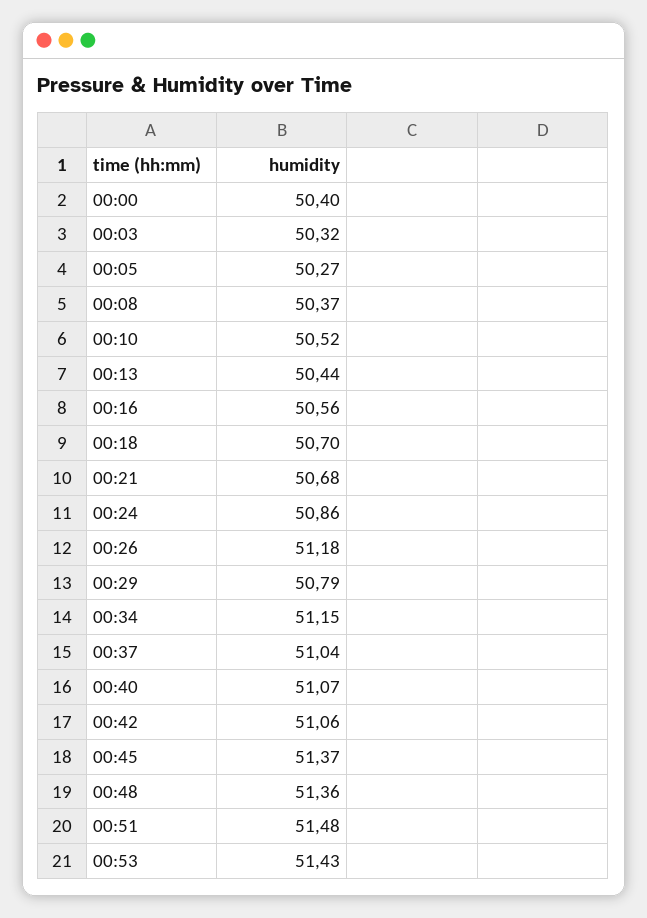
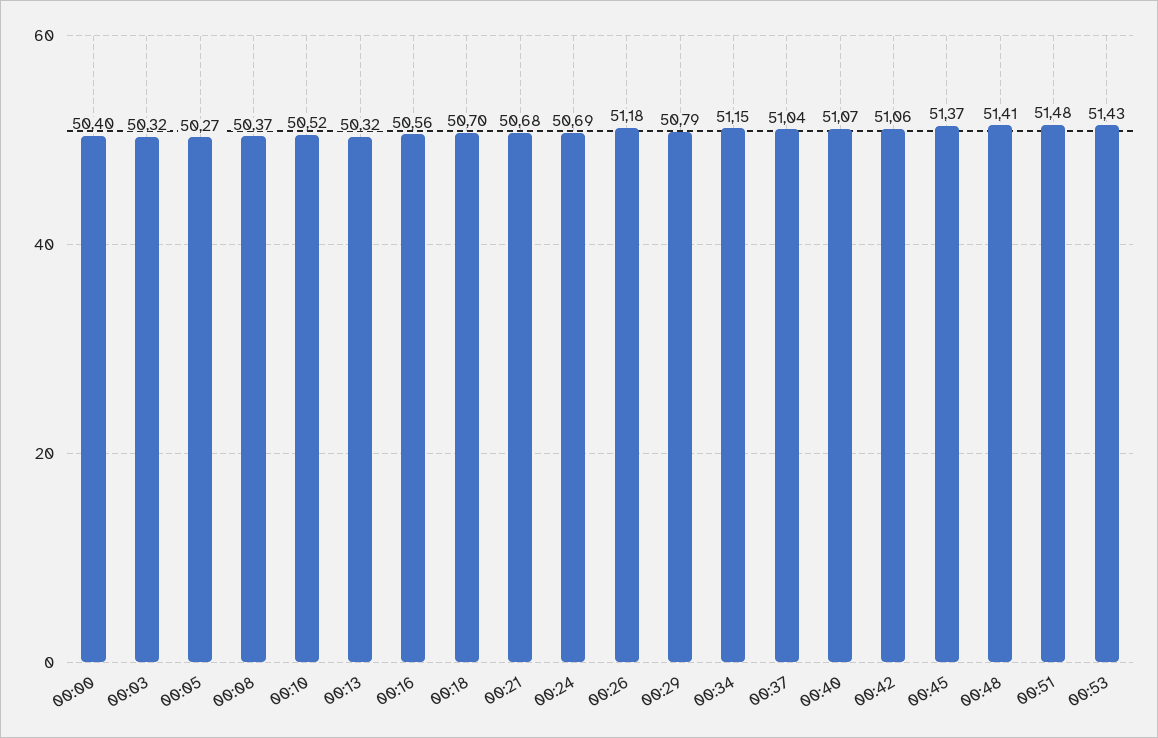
00:13: 50.44 -> 50.32
00:24: 50.86 -> 50.69
00:48: 51.36 -> 51.41

